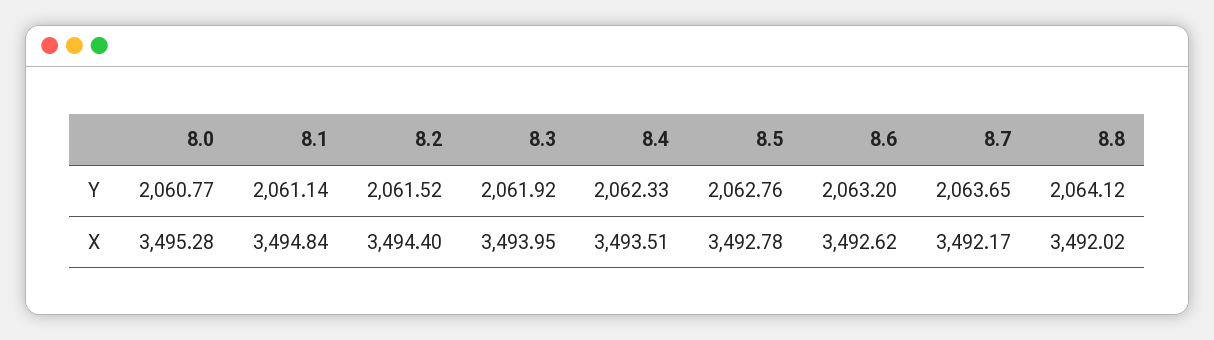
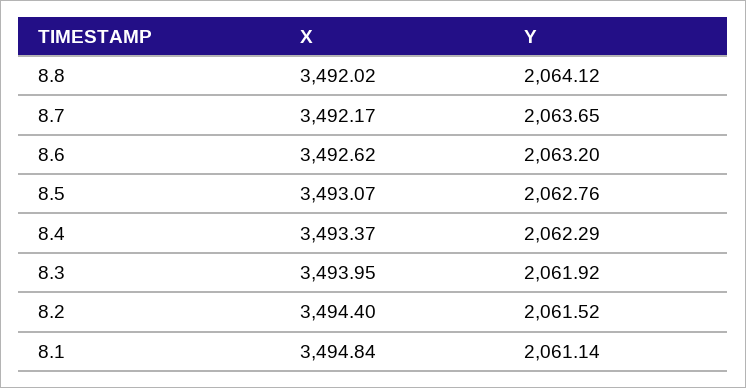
8.0, Y: 2060.77 -> none
8.4, Y: 2062.33 -> 2062.29
8.0, X: 3495.28 -> none
8.4, X: 3493.51 -> 3493.37
8.5, X: 3492.78 -> 3493.07

